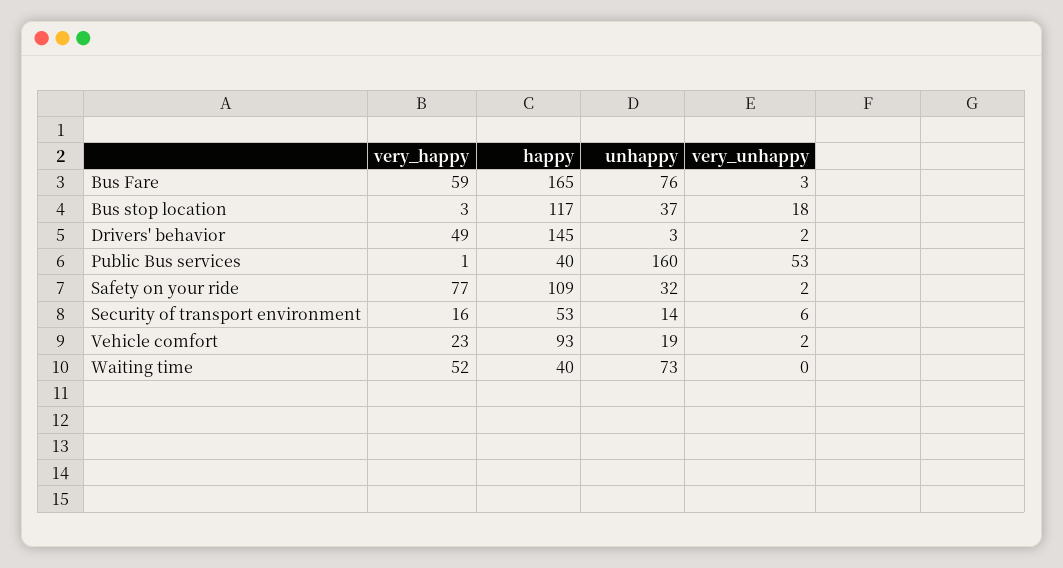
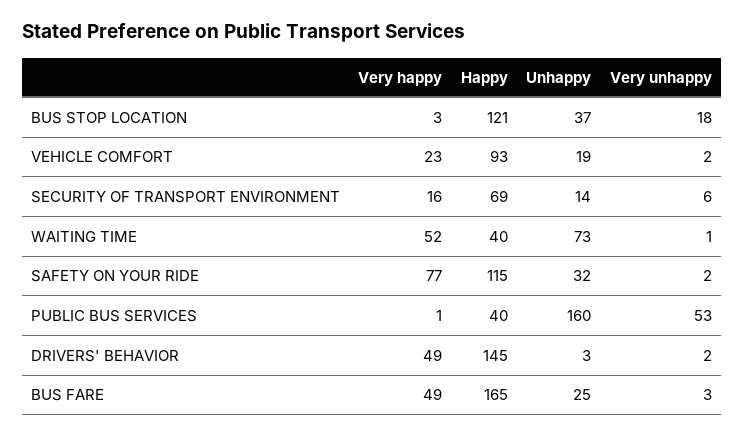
very_happy, Bus Fare: 59 -> 49
unhappy, Bus Fare: 76 -> 25
happy, Bus stop location: 117 -> 121
happy, Safety on your ride: 109 -> 115
happy, Security of transport environment: 53 -> 69
very_unhappy, Waiting time: 0 -> 1

